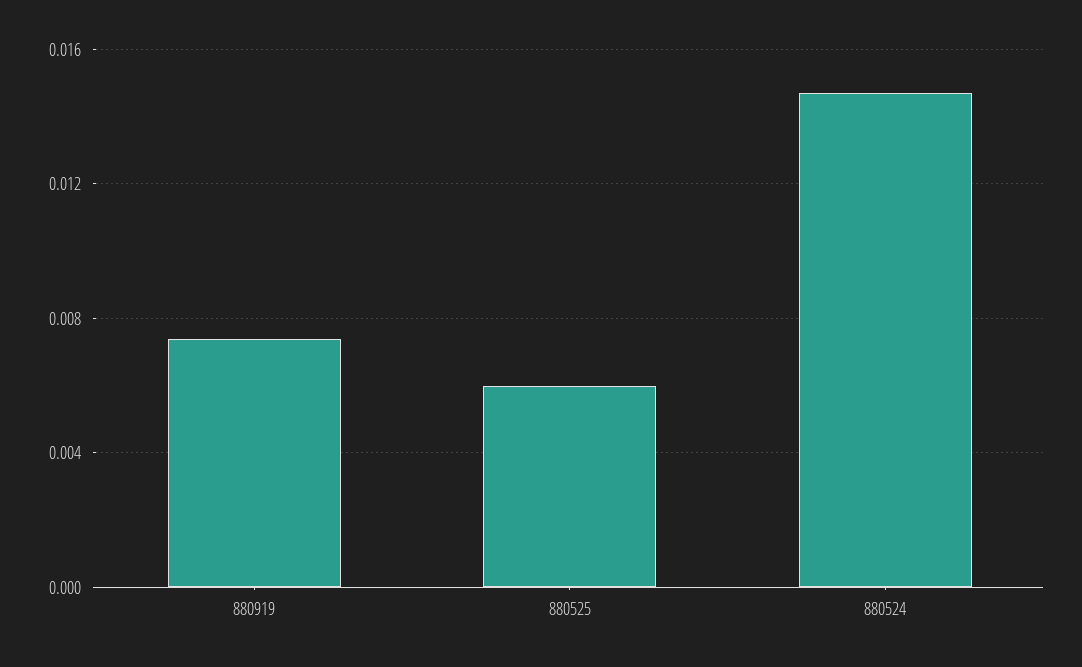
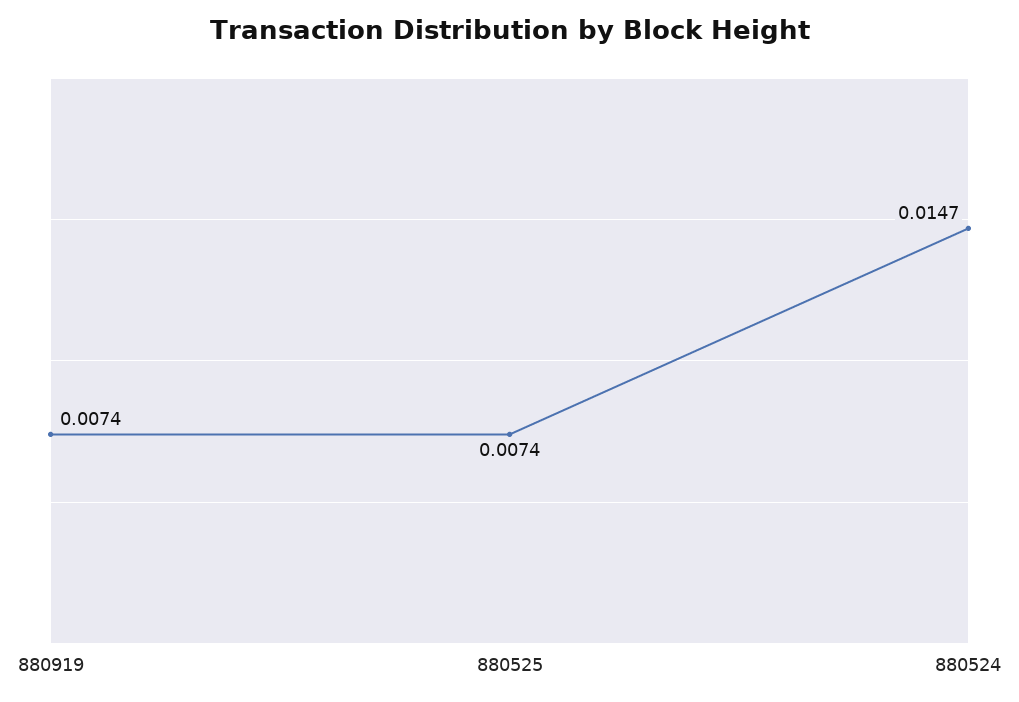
880525: 0.006 -> 0.0074

